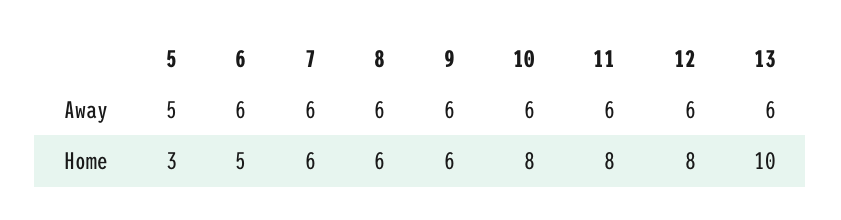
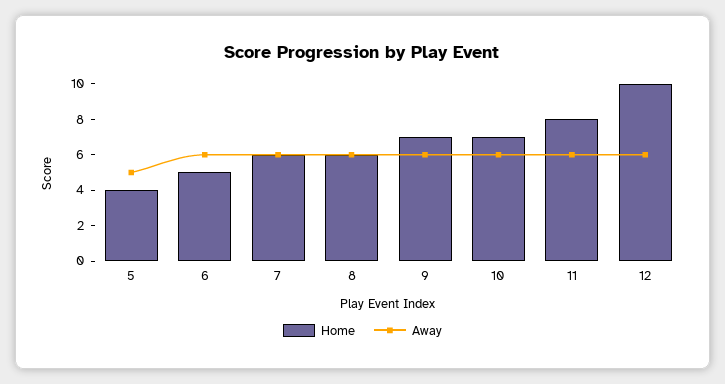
Away, 13: 6 -> none
Home, 5: 3 -> 4
Home, 9: 6 -> 7
Home, 10: 8 -> 7
Home, 12: 8 -> 10
Home, 13: 10 -> none

